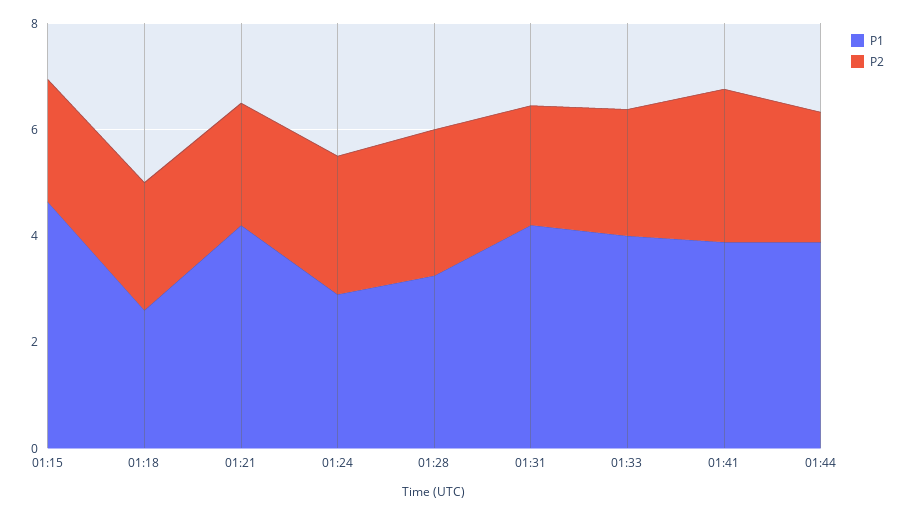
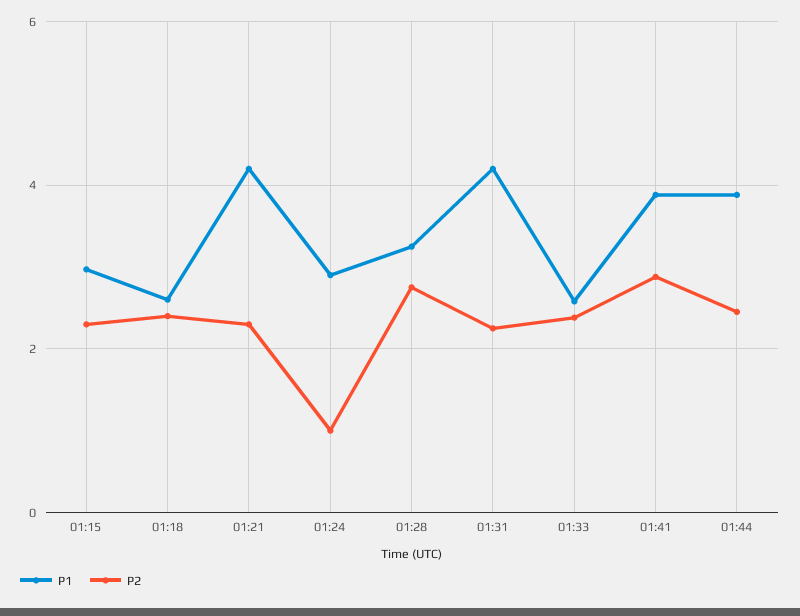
P1, 01:15: 4.5 -> 3
P2, 01:24: 2.5 -> 1
P1, 01:33: 4 -> 2.6

